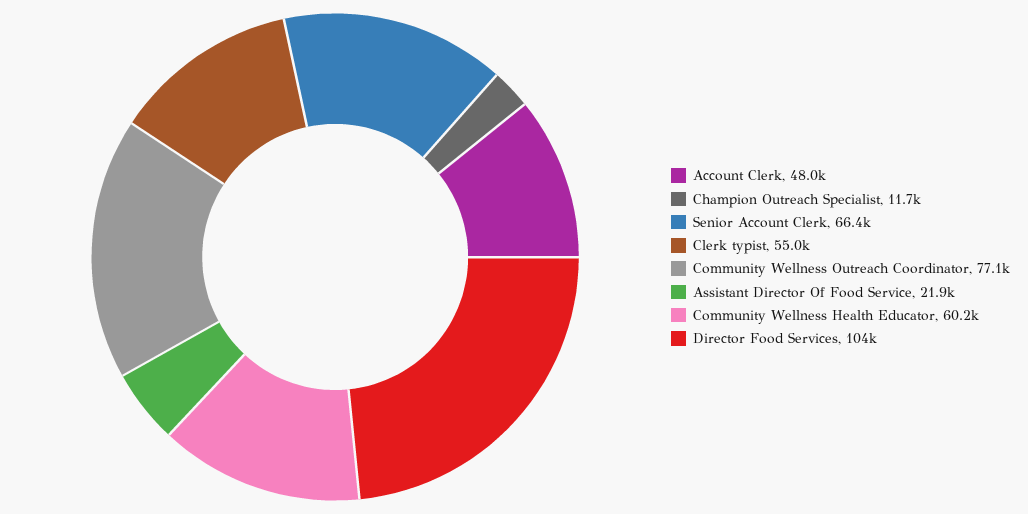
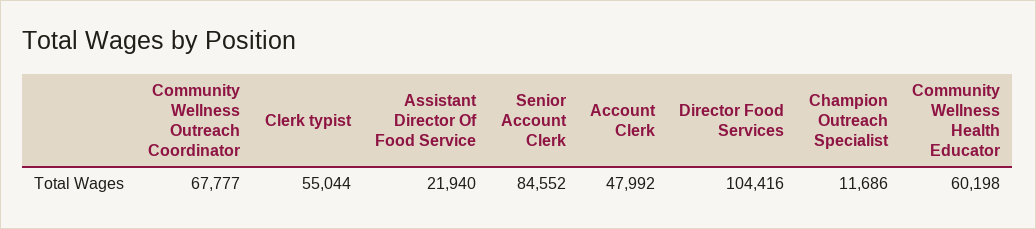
Senior Account Clerk: 66400 -> 84552
Community Wellness Outreach Coordinator: 77100 -> 67777

